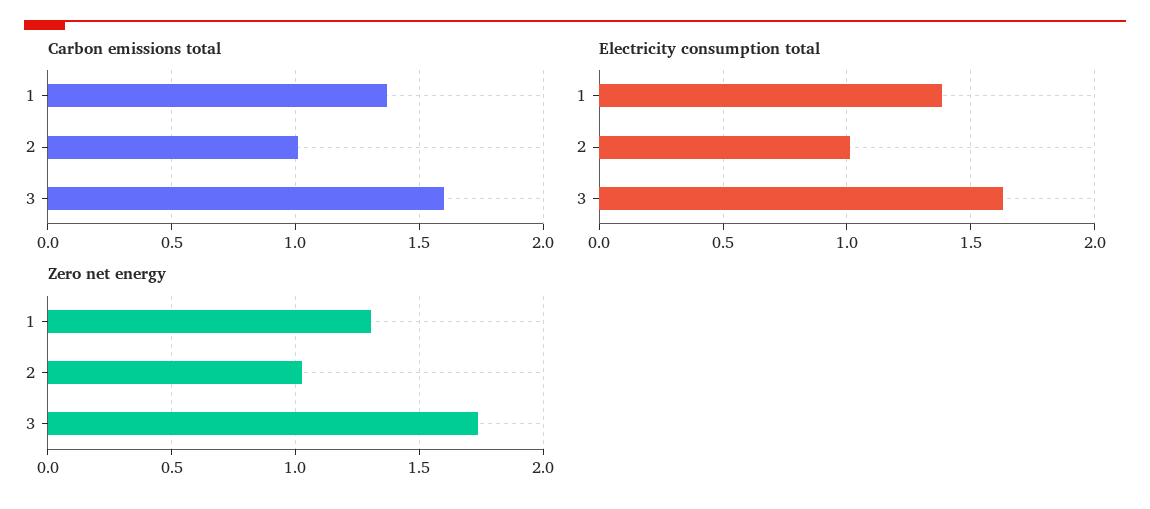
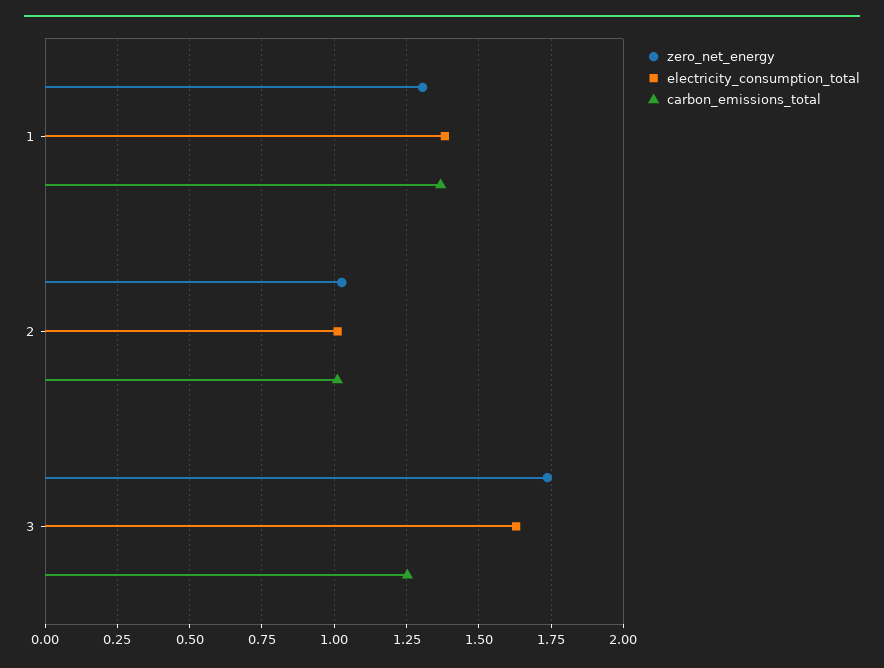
Carbon emissions total, 3: 1.6 -> 1.25

